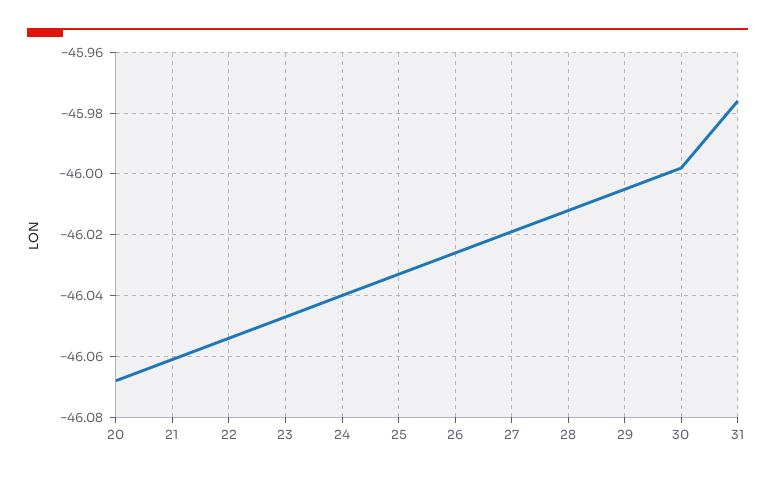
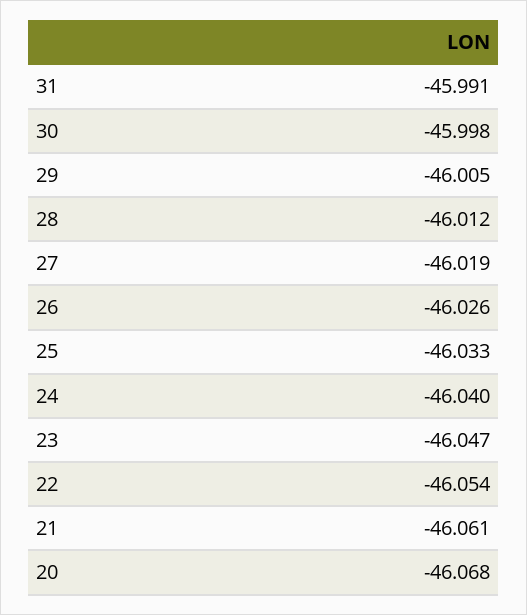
31: -45.975 -> -45.991

